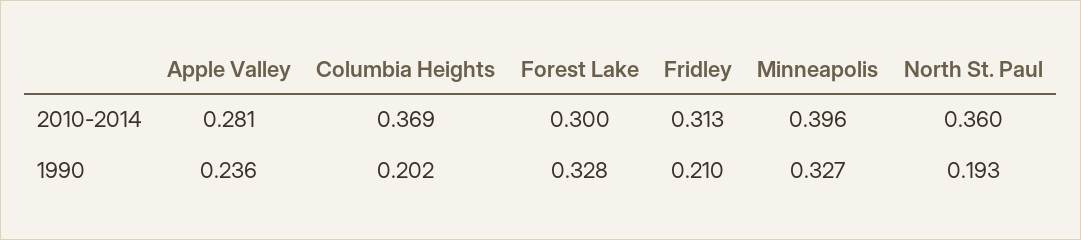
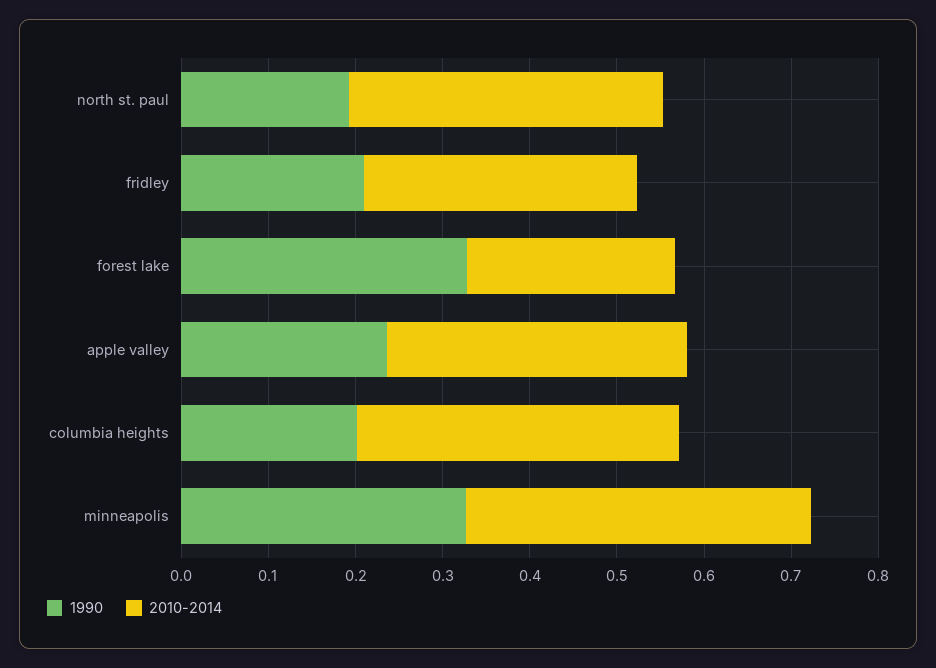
2010-2014, Apple Valley: 0.281 -> 0.34
2010-2014, Forest Lake: 0.3 -> 0.24

